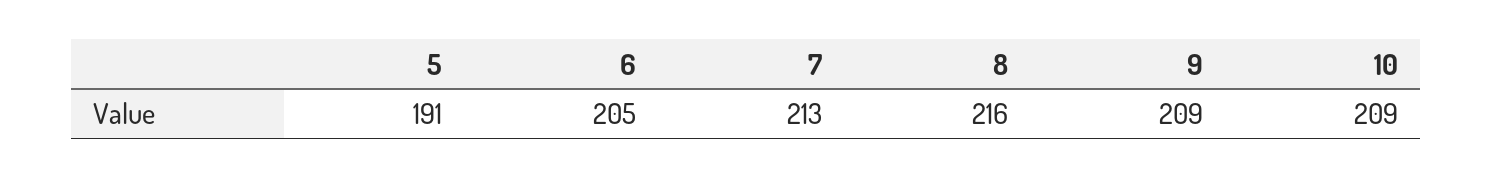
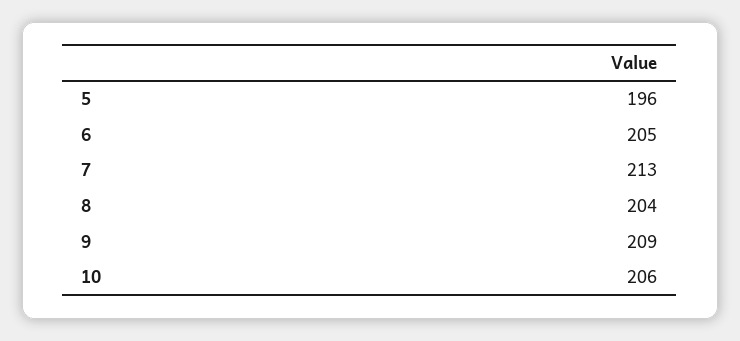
5: 191 -> 196
8: 216 -> 204
10: 209 -> 206

